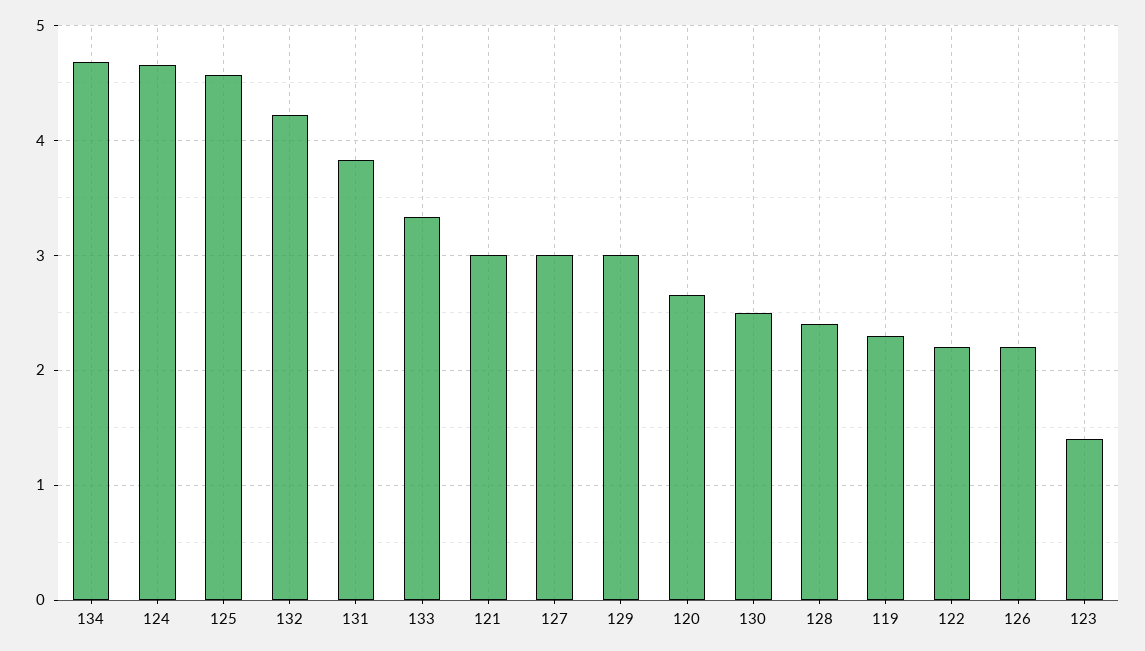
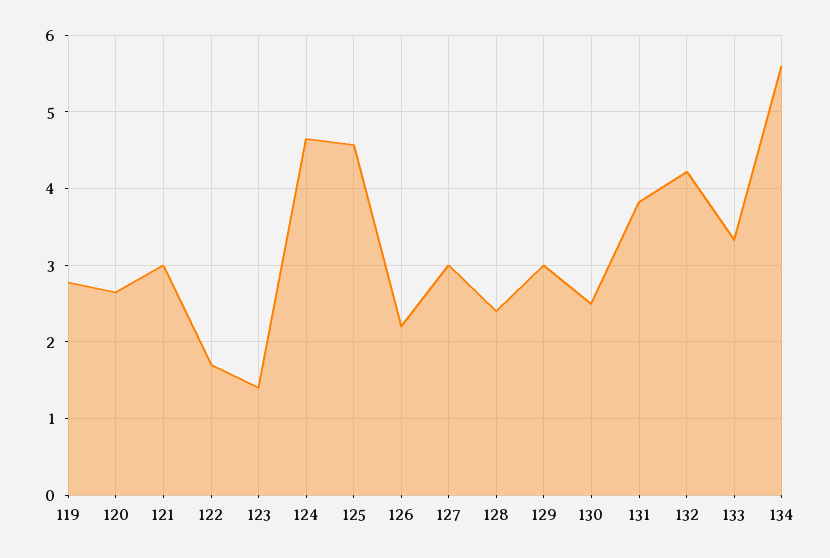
134: 4.7 -> 5.6
119: 2.3 -> 2.8
122: 2.2 -> 1.7

